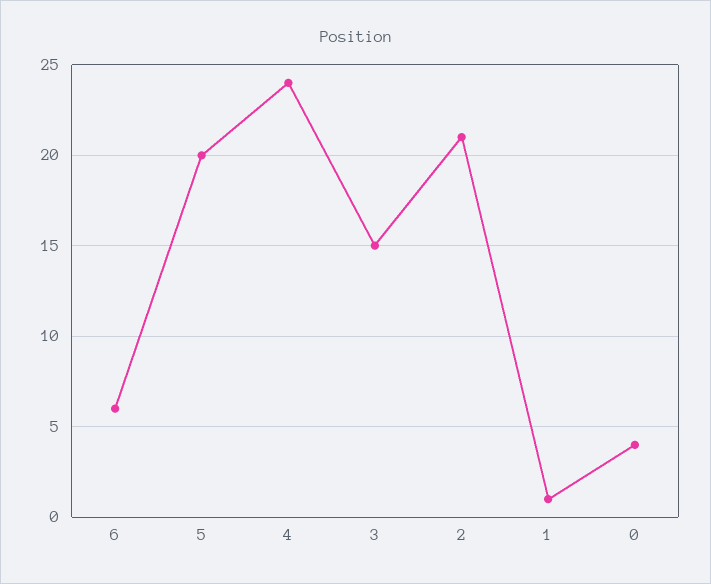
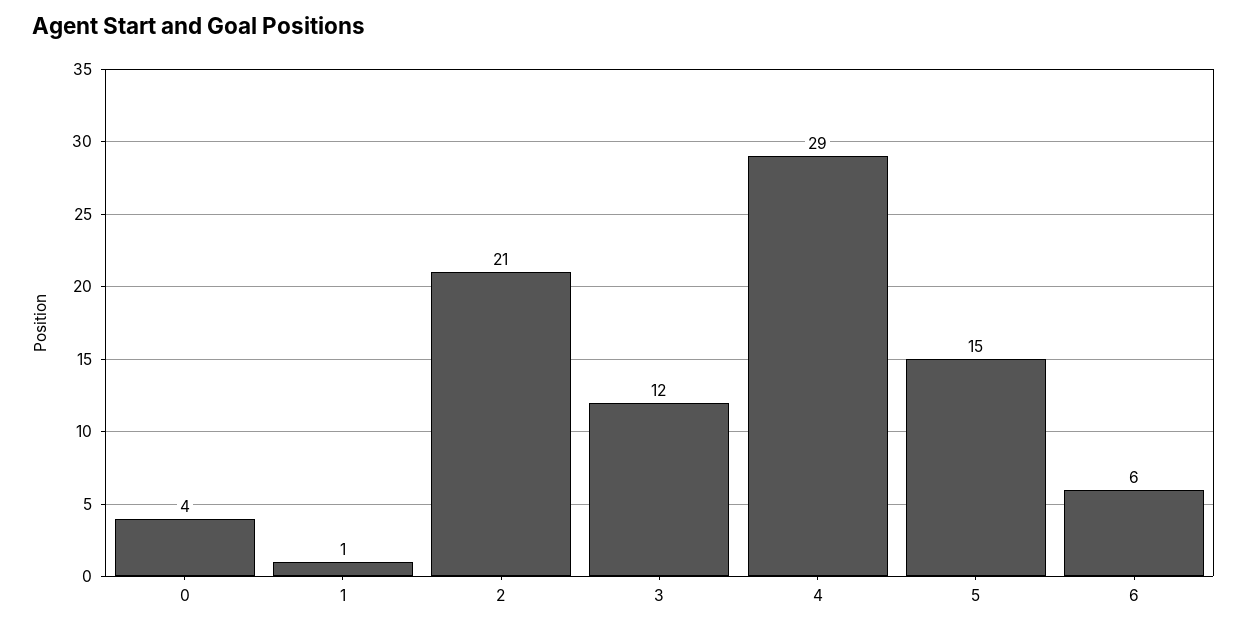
5: 20 -> 15
4: 24 -> 29
3: 15 -> 12

